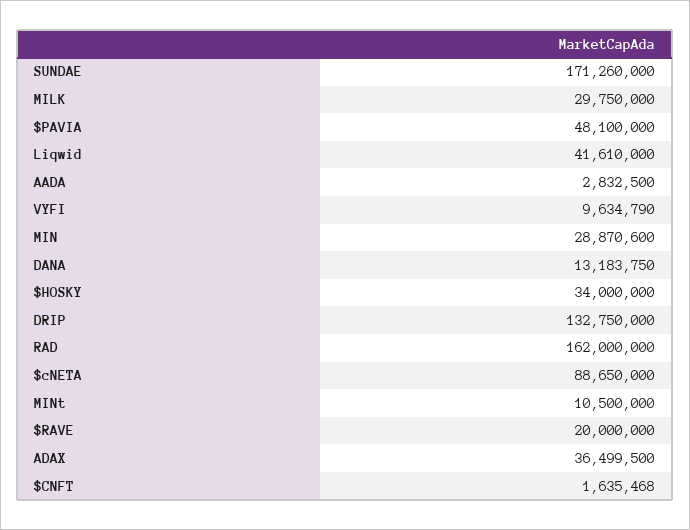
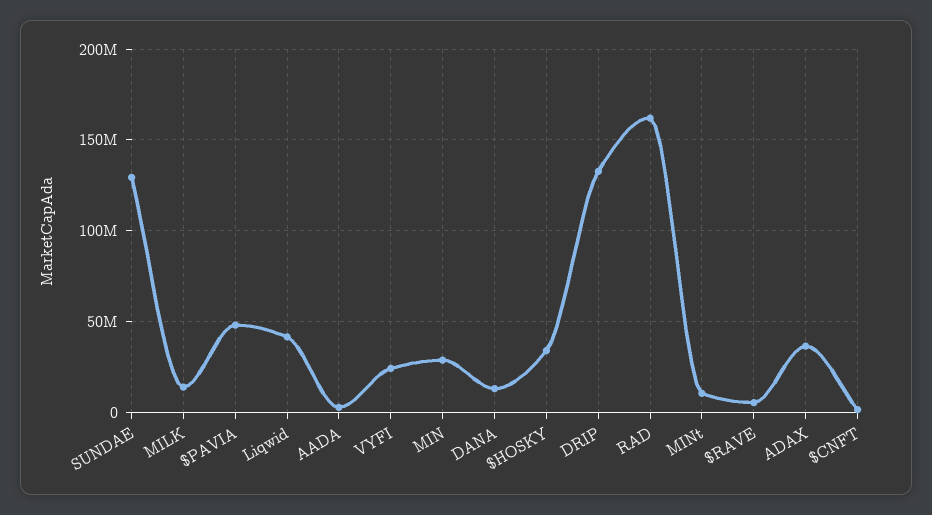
SUNDAE: 171260000 -> 130000000
MILK: 29750000 -> 15000000
VYFI: 9634790 -> 25000000
$cNETA: 88650000 -> none
$RAVE: 20000000 -> 5000000

